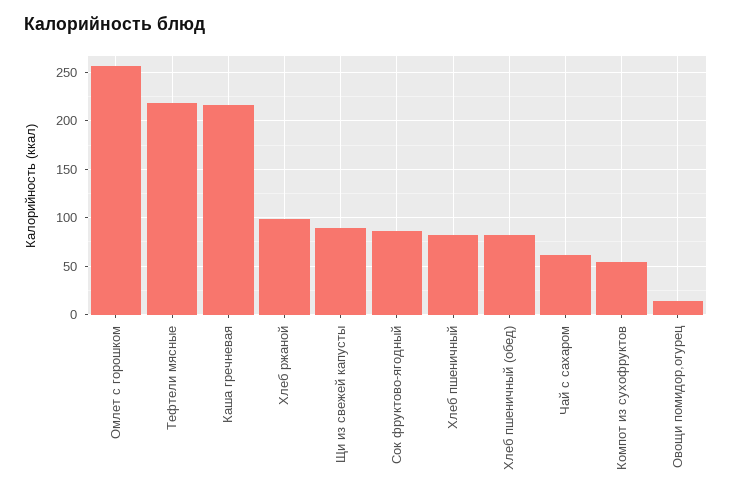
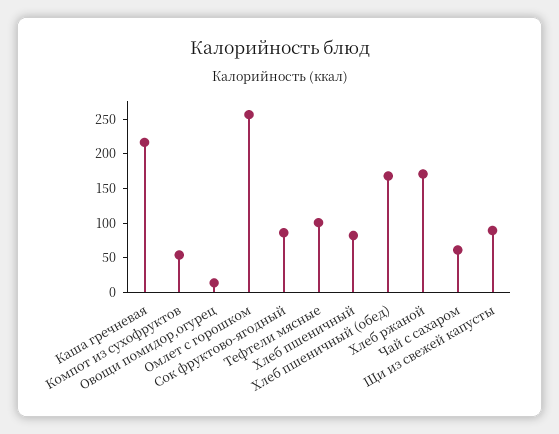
Тефтели мясные: 220 -> 100
Хлеб ржаной: 100 -> 175
Хлеб пшеничный (обед): 80 -> 175

